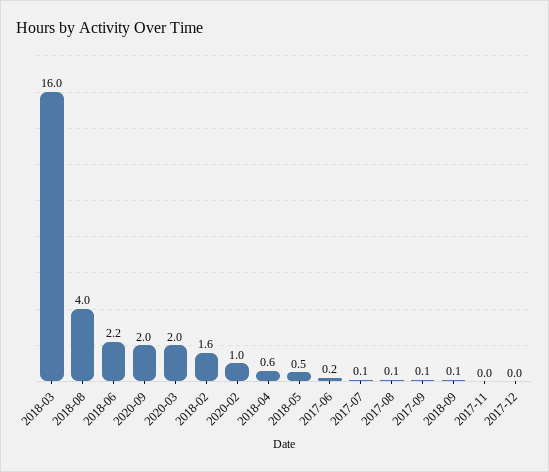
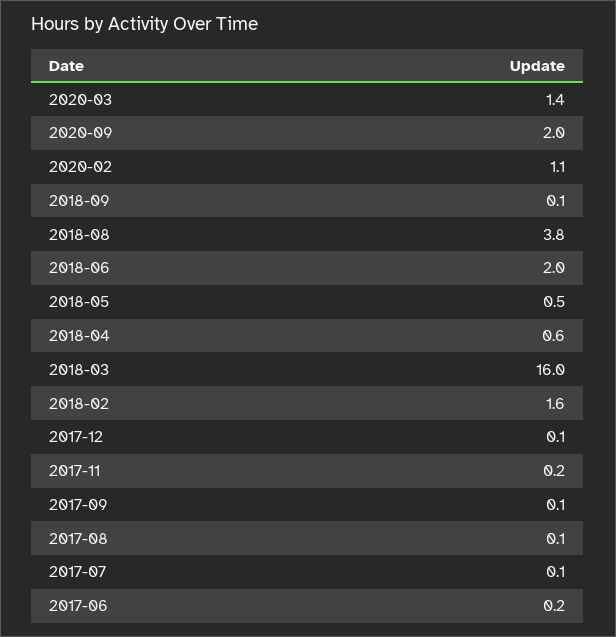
2018-08: 4 -> 3.8
2018-06: 2.2 -> 2
2020-03: 2 -> 1.4
2020-02: 1 -> 1.1
2017-11: 0 -> 0.2
2017-12: 0 -> 0.1

